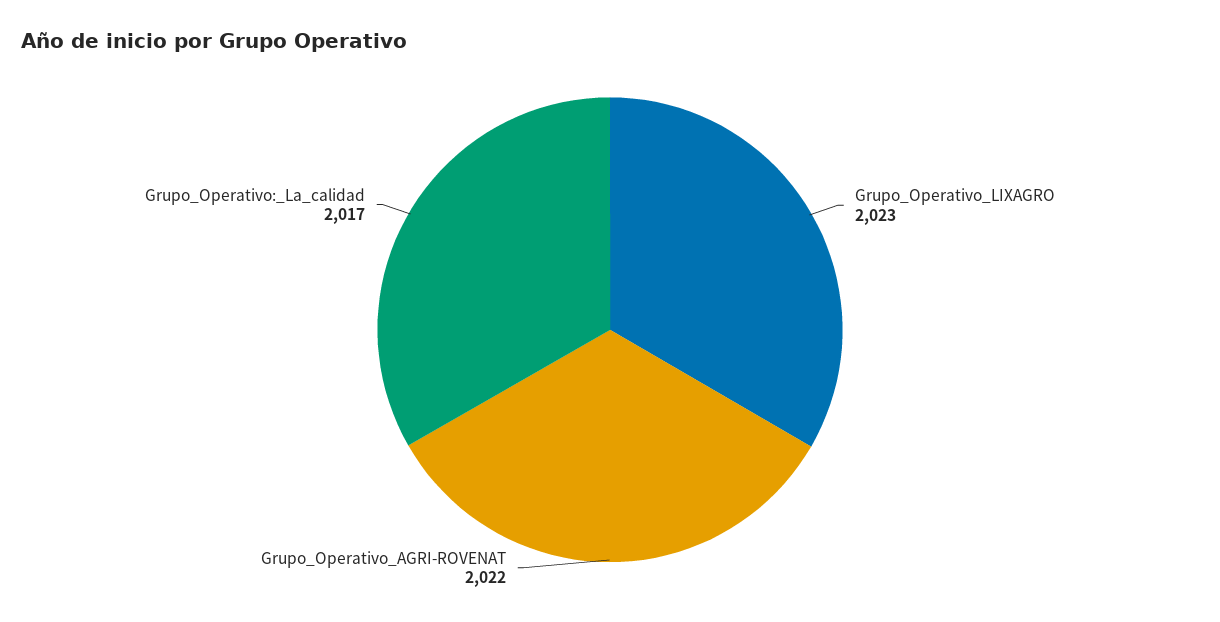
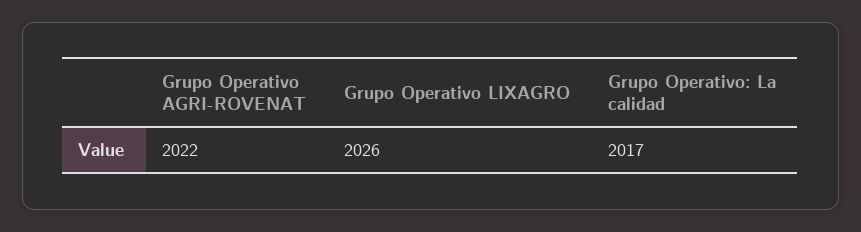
Grupo_Operativo_LIXAGRO: 2023 -> 2026

